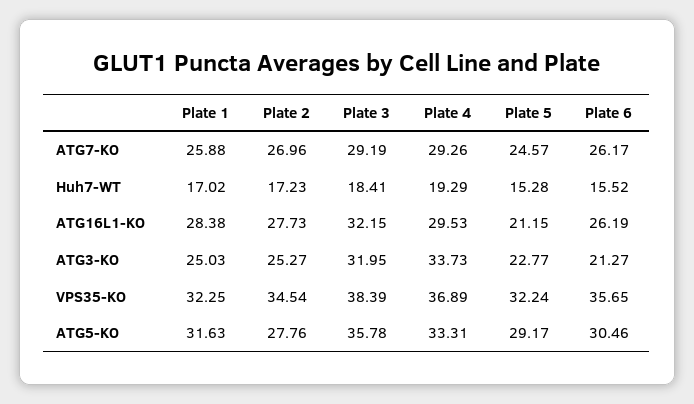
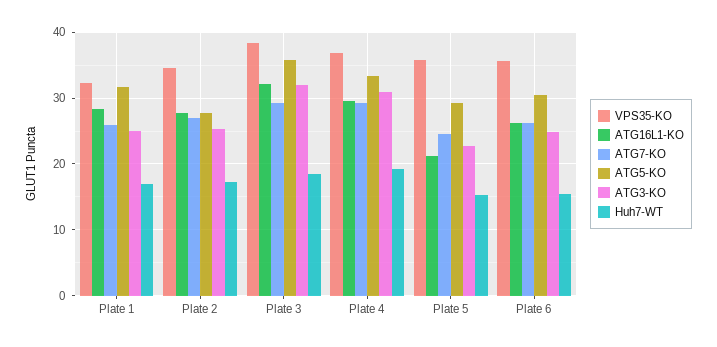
ATG3-KO, Plate 4: 33.73 -> 31
ATG3-KO, Plate 6: 21.27 -> 25
VPS35-KO, Plate 5: 32.24 -> 36

